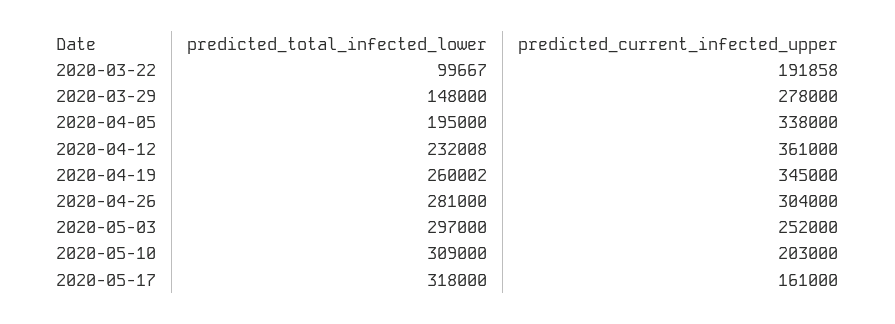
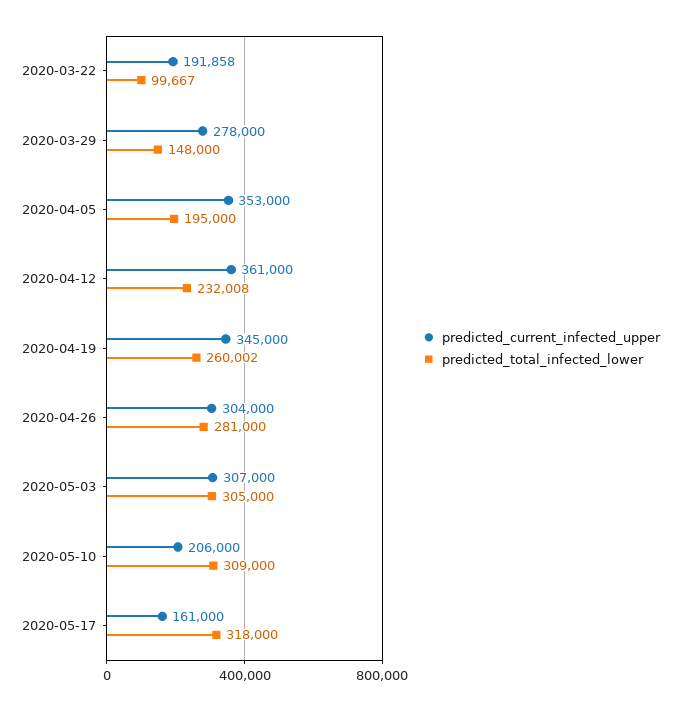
predicted_current_infected_upper, 2020-04-05: 338000 -> 353000
predicted_total_infected_lower, 2020-05-03: 297000 -> 305000
predicted_current_infected_upper, 2020-05-03: 252000 -> 307000
predicted_current_infected_upper, 2020-05-10: 203000 -> 206000

